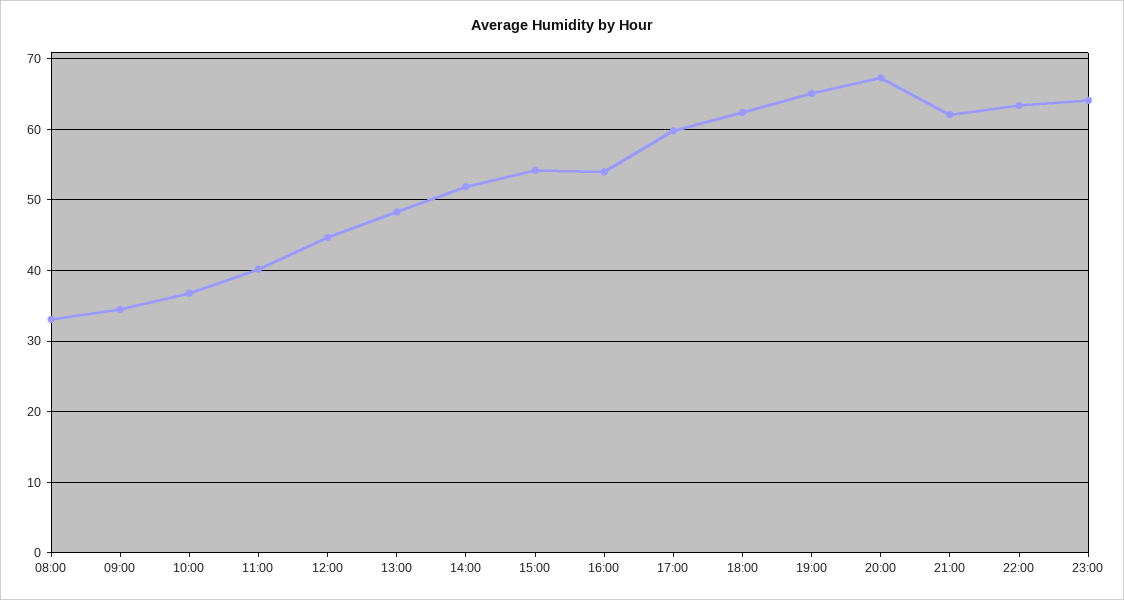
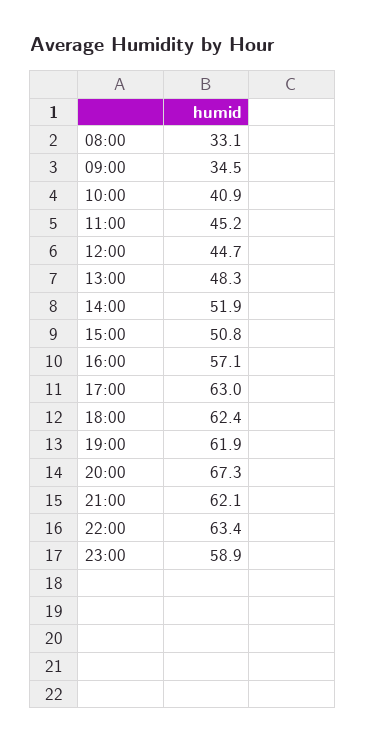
10:00: 37 -> 40.9
11:00: 40 -> 45.2
15:00: 54 -> 50.8
16:00: 54 -> 57.1
17:00: 60 -> 63
19:00: 65 -> 61.9
23:00: 64 -> 58.9

